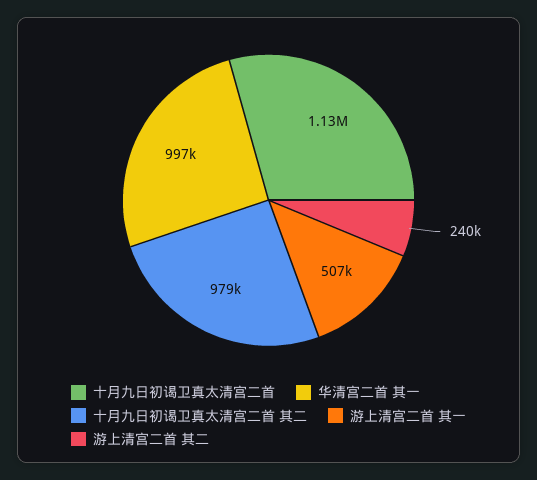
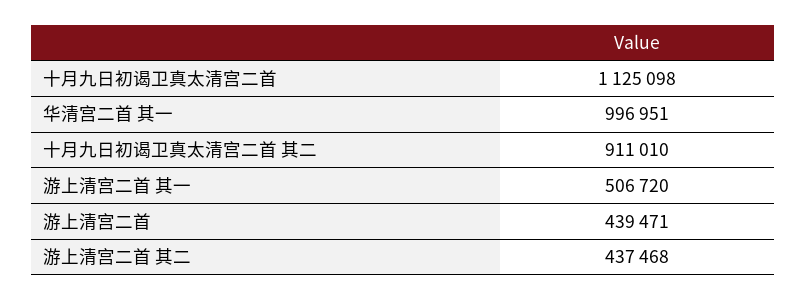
十月九日初谒卫真太清宫二首 其二: 979000 -> 911010
游上清宫二首 其二: 240000 -> 437468
游上清宫二首: none -> 439471

